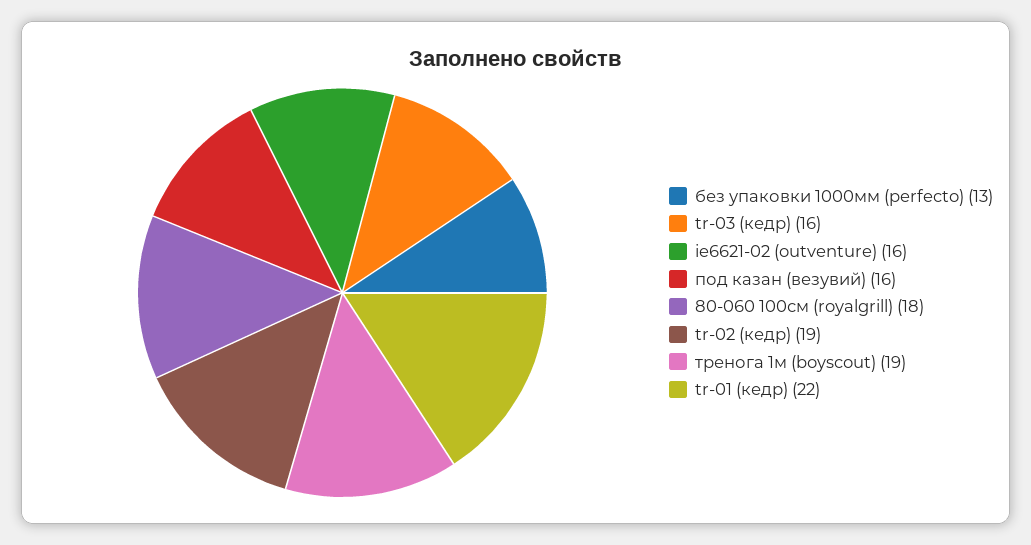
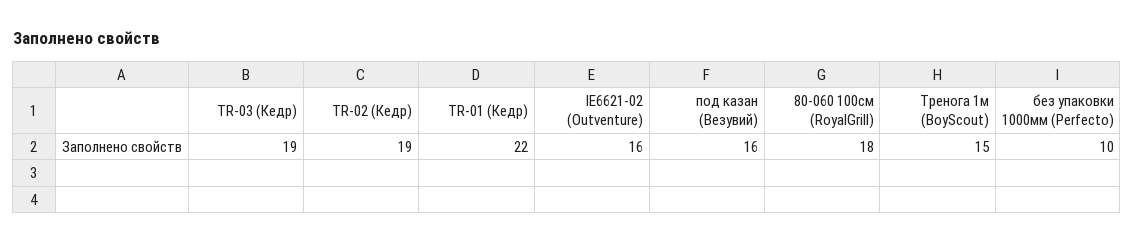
без упаковки 1000мм (perfecto): 13 -> 10
tr-03 (кедр): 16 -> 19
тренога 1м (boyscout): 19 -> 15

